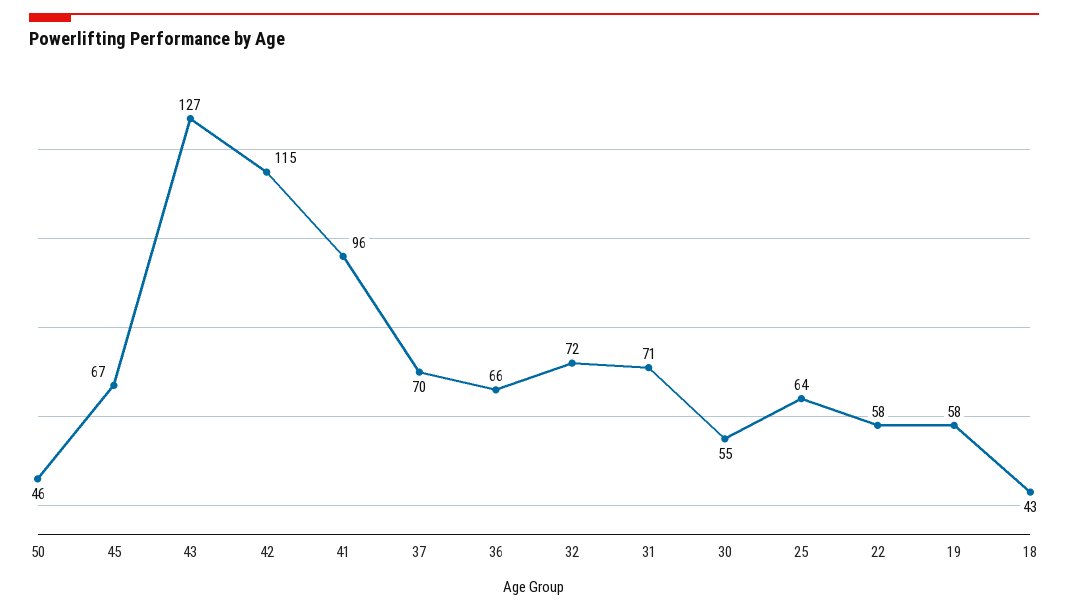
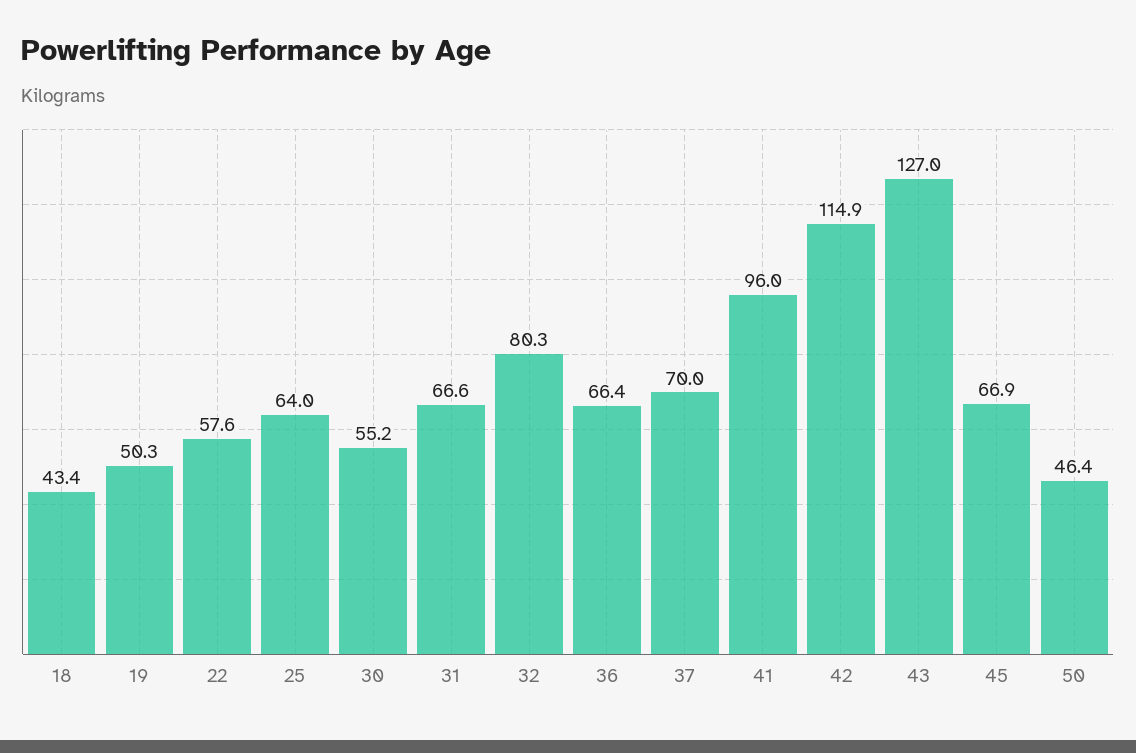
32: 72 -> 80.3
31: 71 -> 66.6
19: 58 -> 50.3

